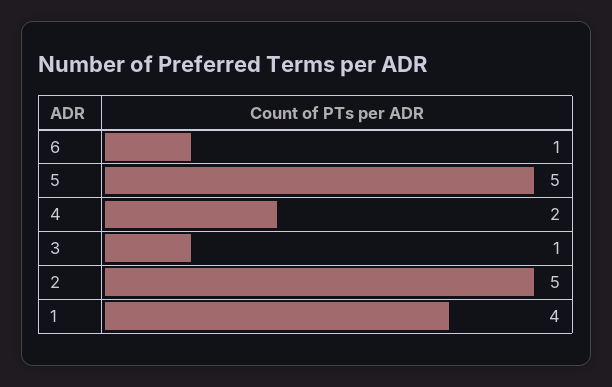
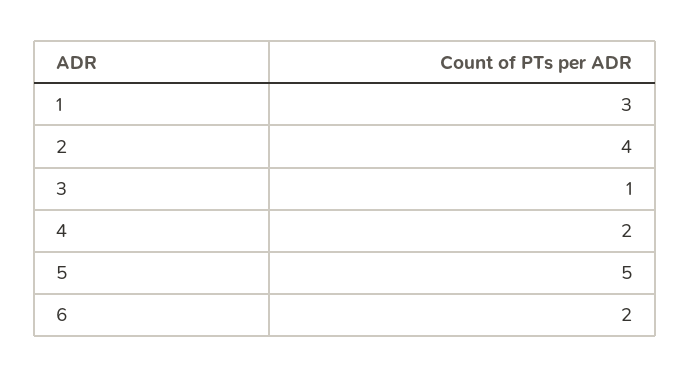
6: 1 -> 2
2: 5 -> 4
1: 4 -> 3

